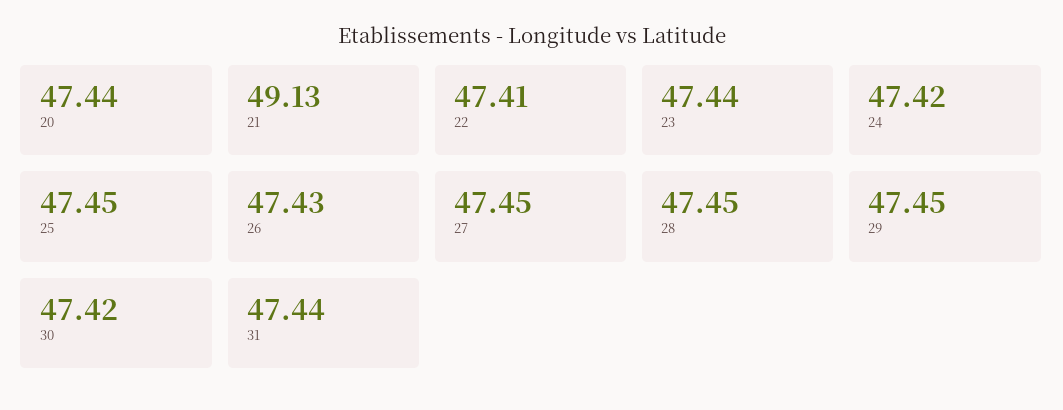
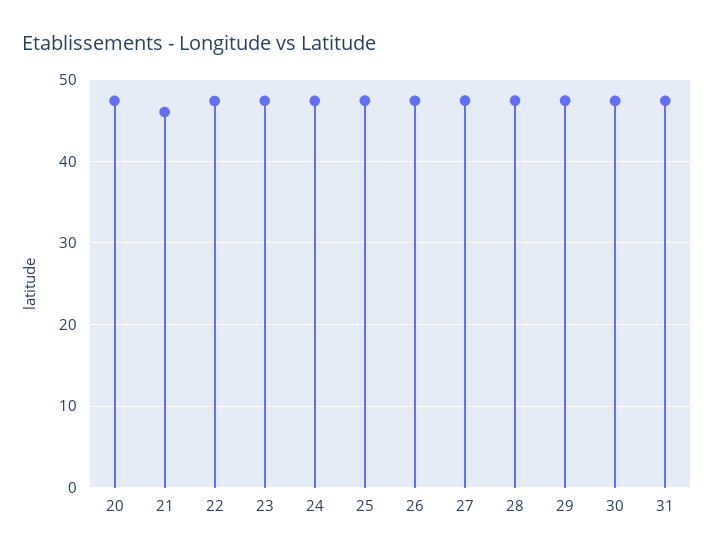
21: 49.13 -> 46

